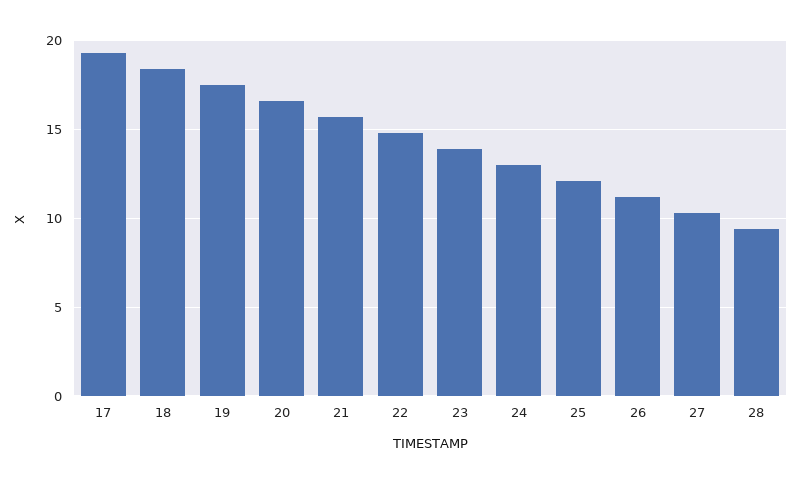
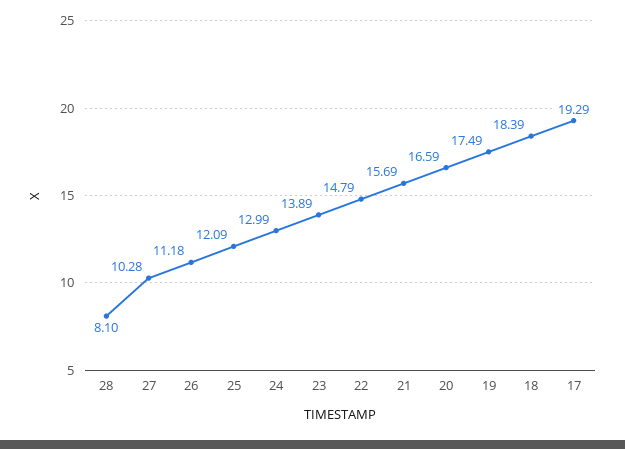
28: 9.5 -> 8.1

